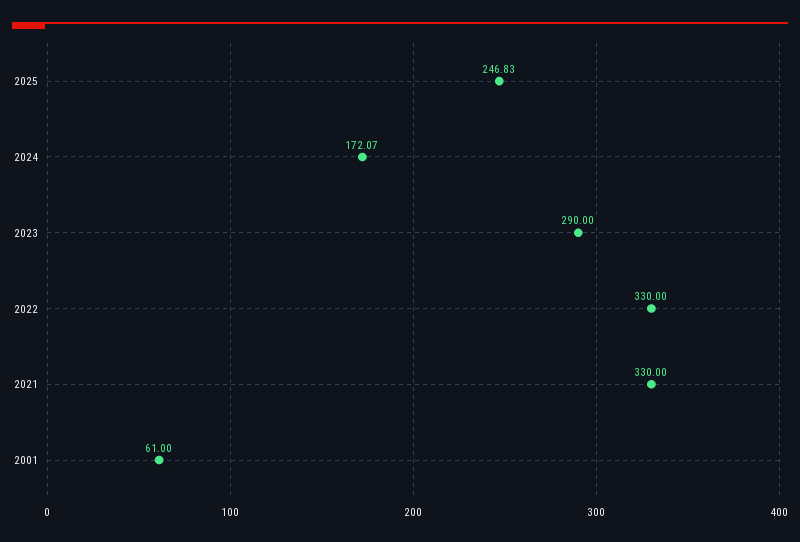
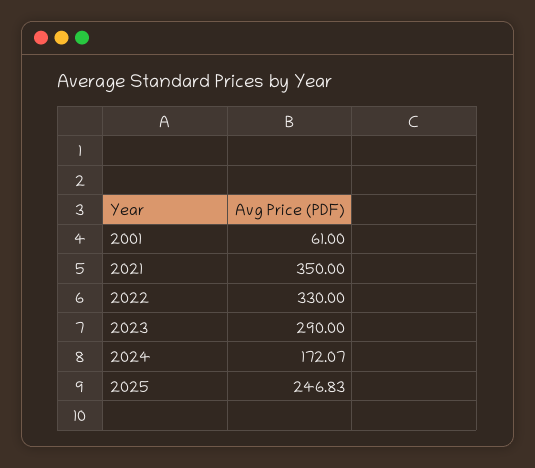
2021: 330 -> 350

